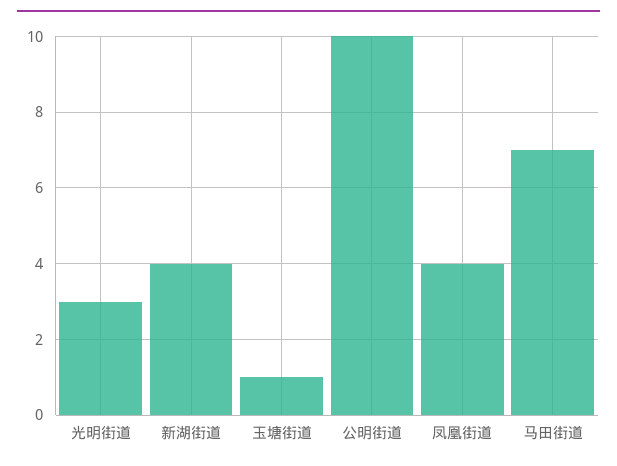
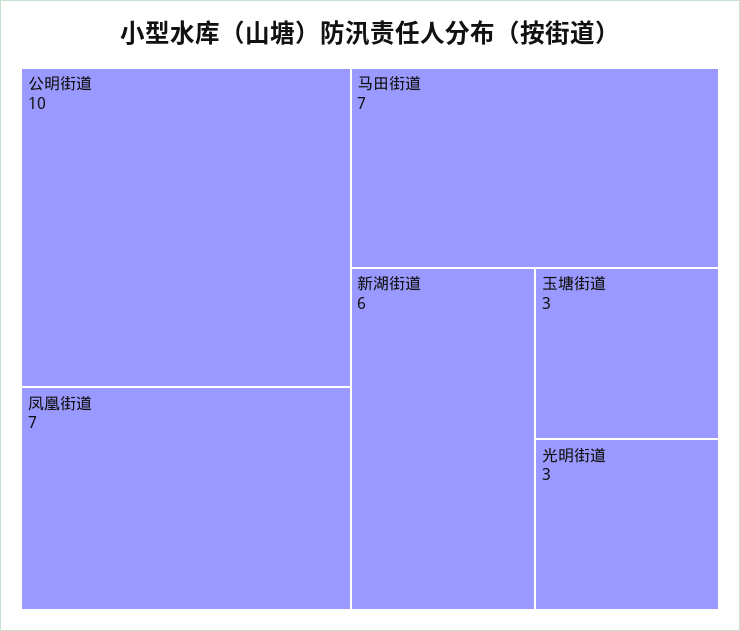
新湖街道: 4 -> 6
玉塘街道: 1 -> 3
凤凰街道: 4 -> 7

